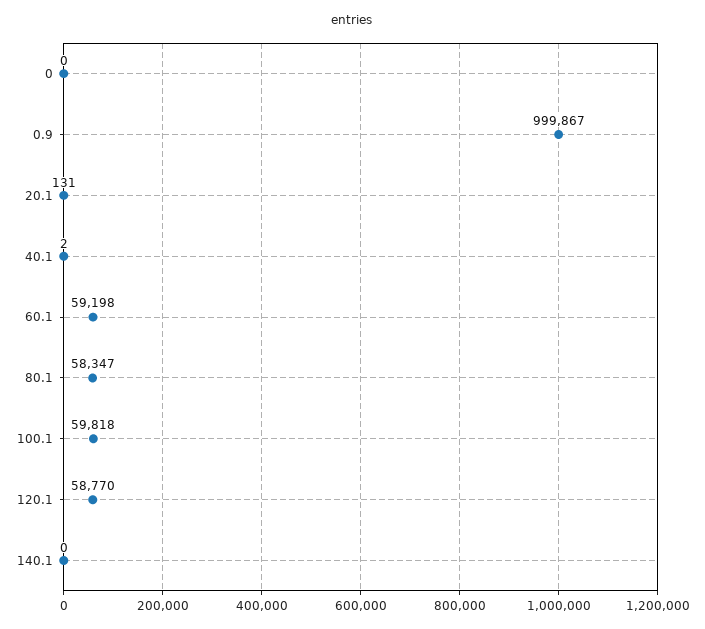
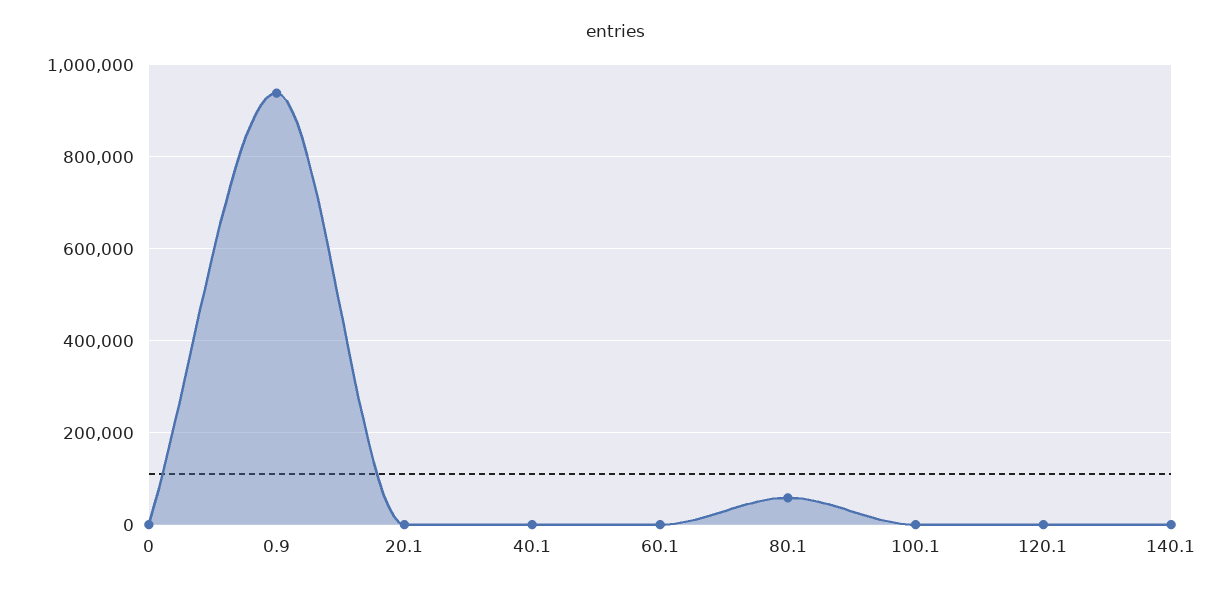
0.9: 999867 -> 940000
60.1: 59198 -> 0
100.1: 59818 -> 0
120.1: 58770 -> 0

